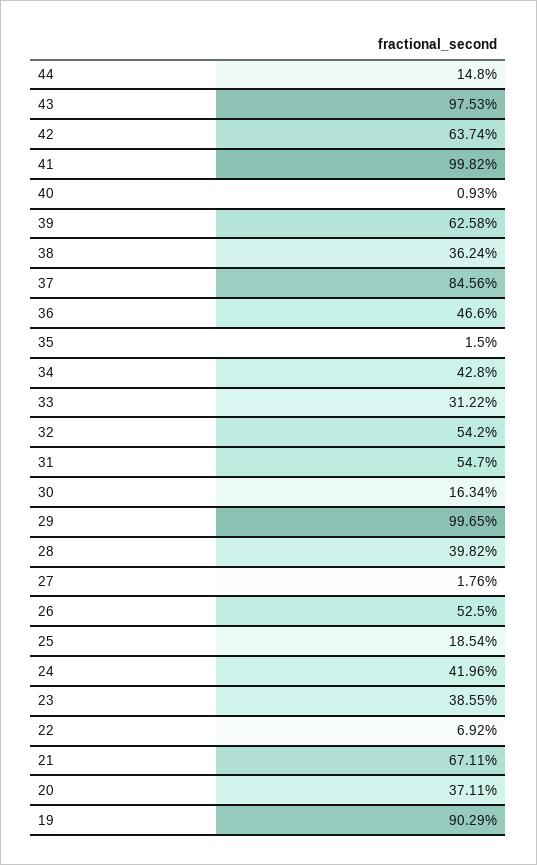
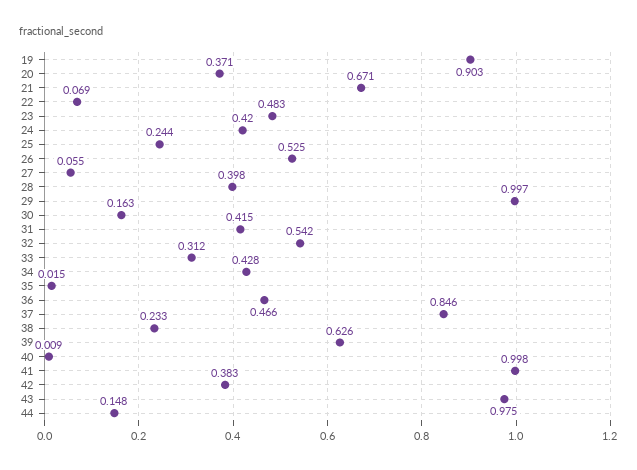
42: 0.6374 -> 0.383
38: 0.3624 -> 0.233
31: 0.547 -> 0.415
27: 0.0176 -> 0.055
25: 0.1854 -> 0.244
23: 0.3855 -> 0.483

